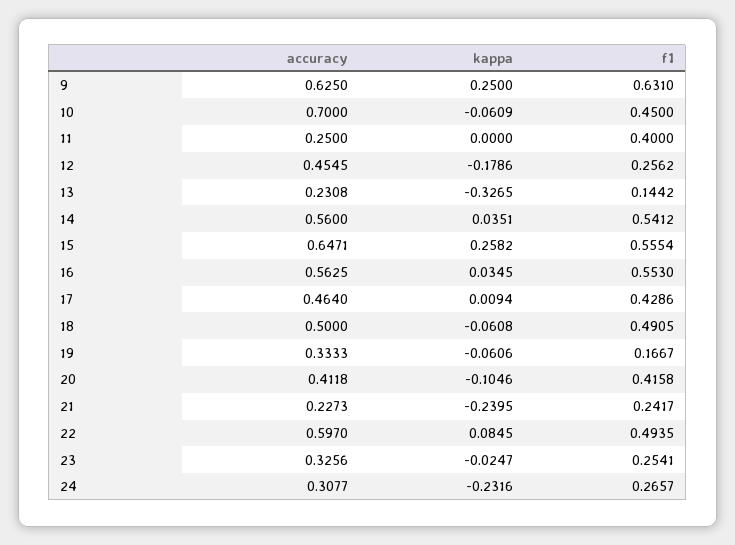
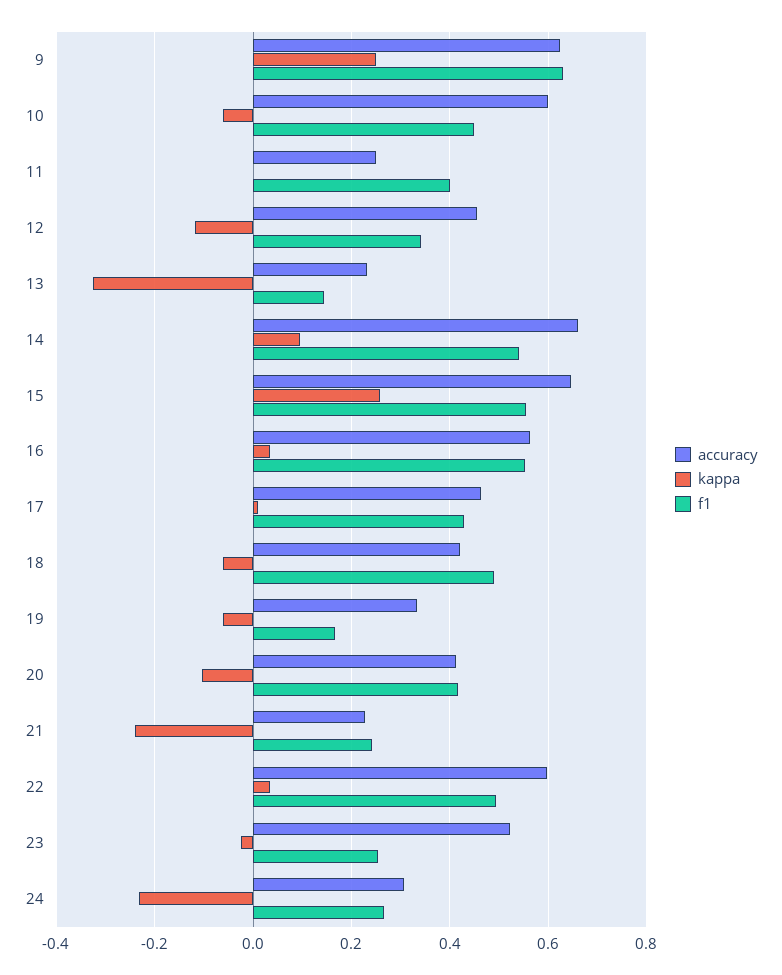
accuracy, 10: 0.7 -> 0.6
kappa, 12: -0.1786 -> -0.12
f1, 12: 0.2562 -> 0.34
accuracy, 14: 0.56 -> 0.66
kappa, 14: 0.0351 -> 0.1
accuracy, 18: 0.5 -> 0.42
kappa, 22: 0.0845 -> 0.04
accuracy, 23: 0.3256 -> 0.52

